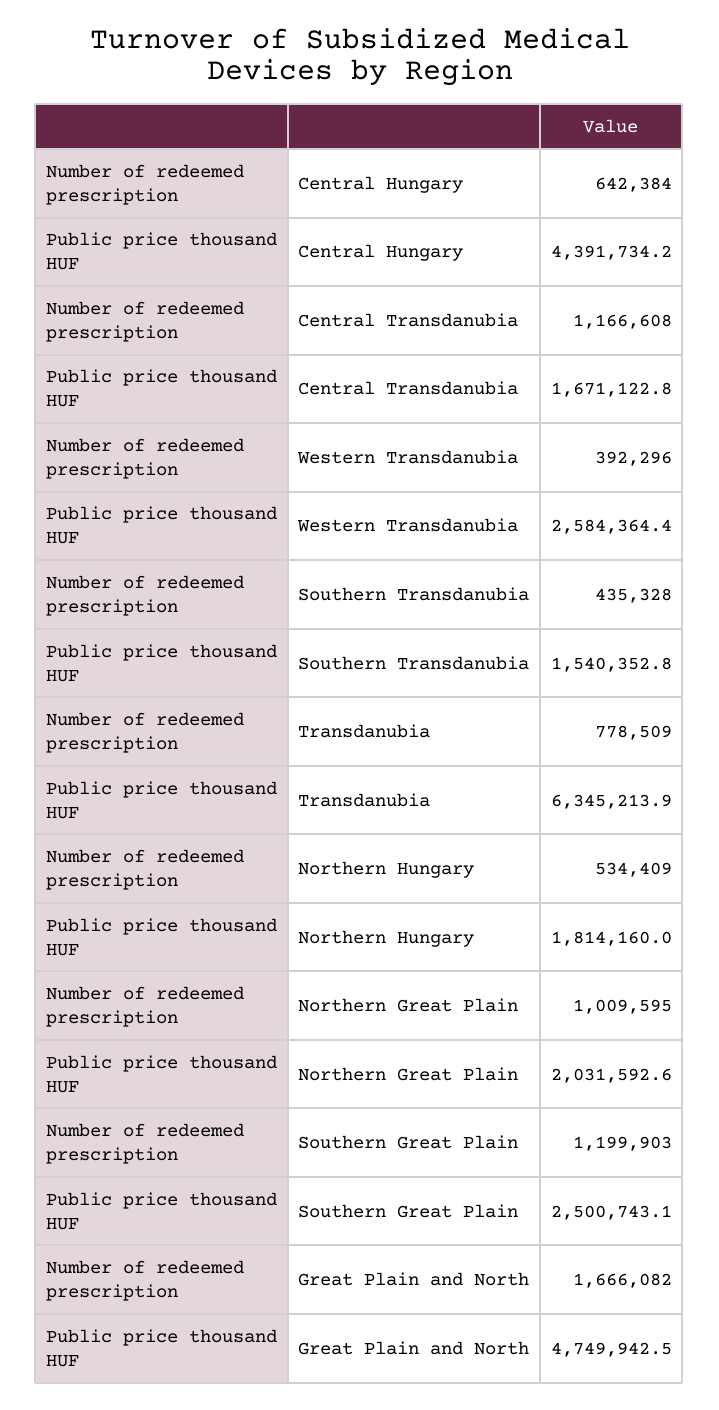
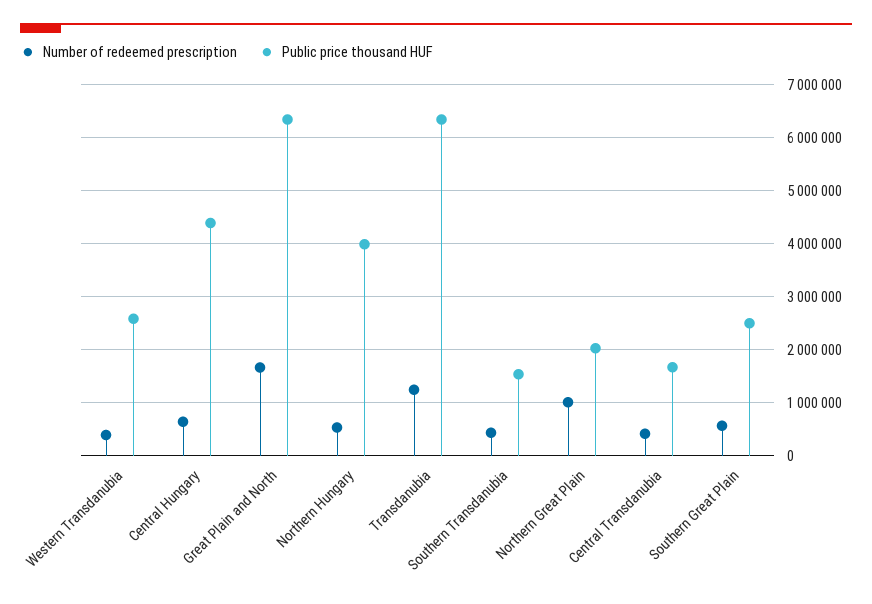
Number of redeemed prescription, Central Transdanubia: 1166608 -> 400000
Number of redeemed prescription, Transdanubia: 778509 -> 1200000
Public price thousand HUF, Northern Hungary: 1814160 -> 4000000
Number of redeemed prescription, Southern Great Plain: 1199903 -> 600000
Public price thousand HUF, Great Plain and North: 4749942.5 -> 6400000

